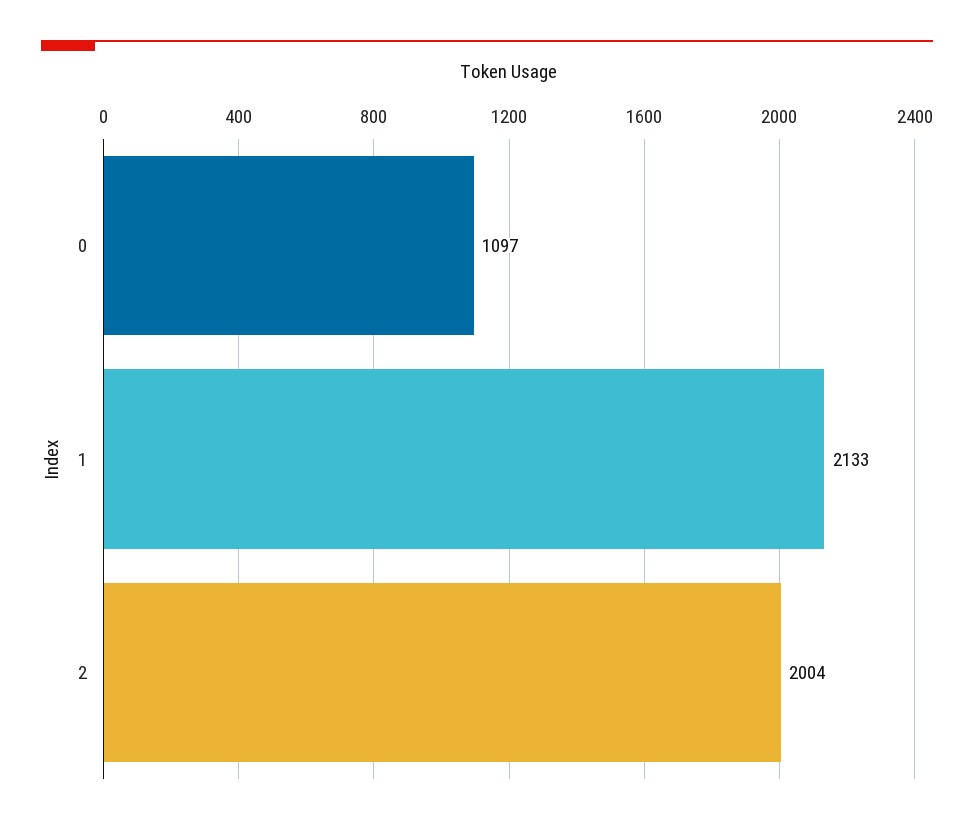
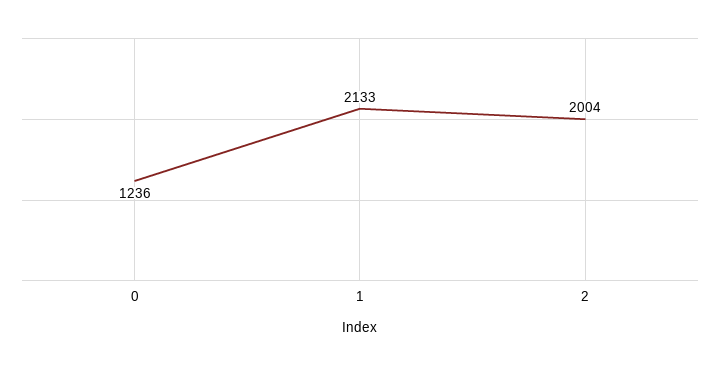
0: 1097 -> 1236

